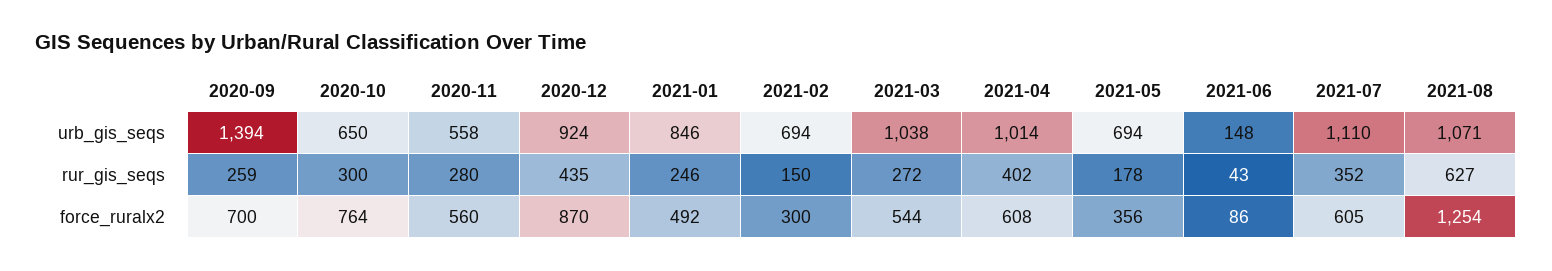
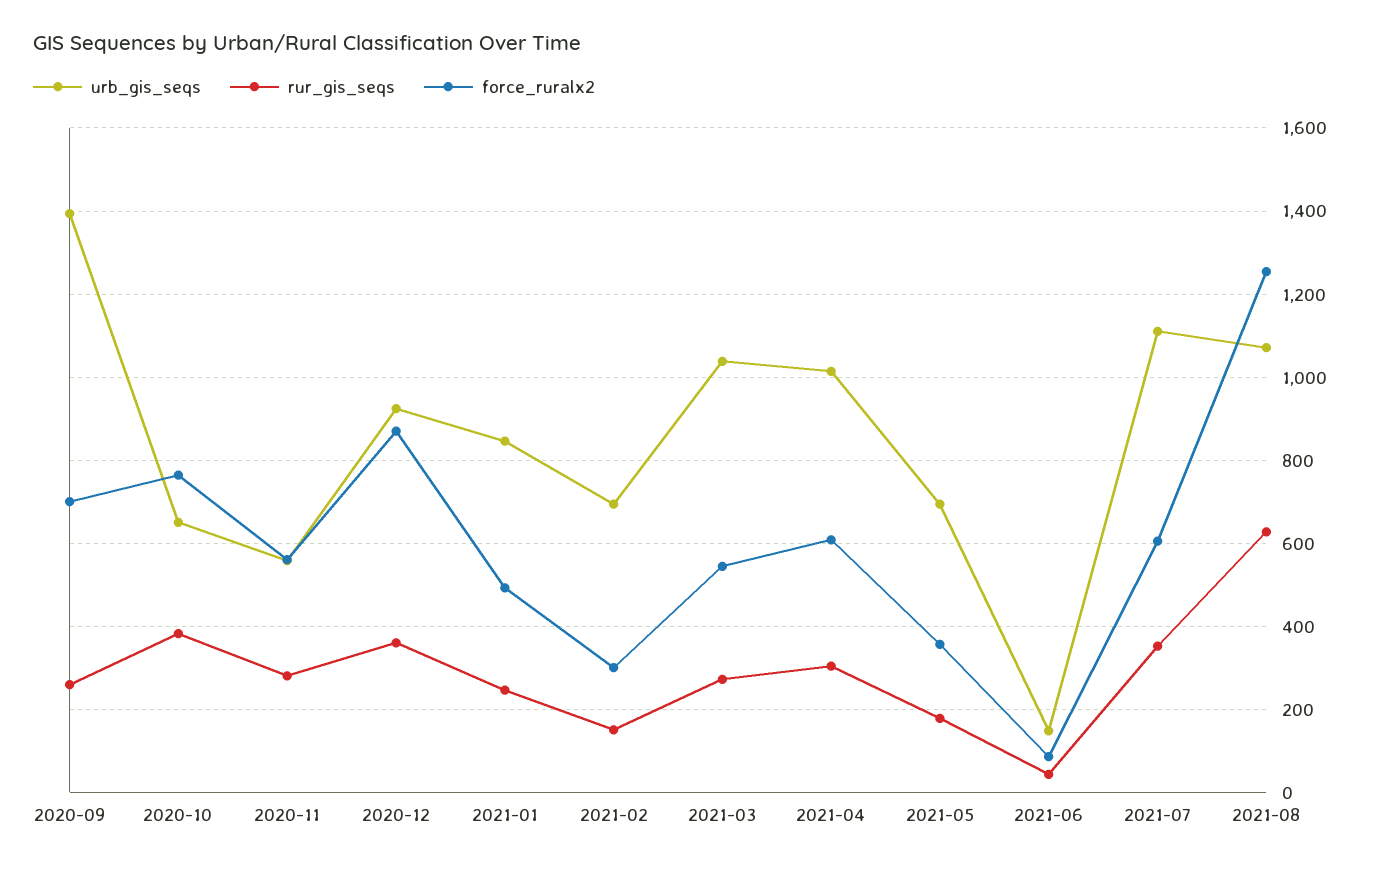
rur_gis_seqs, 2020-10: 300 -> 380
rur_gis_seqs, 2020-12: 435 -> 360
rur_gis_seqs, 2021-04: 402 -> 300

